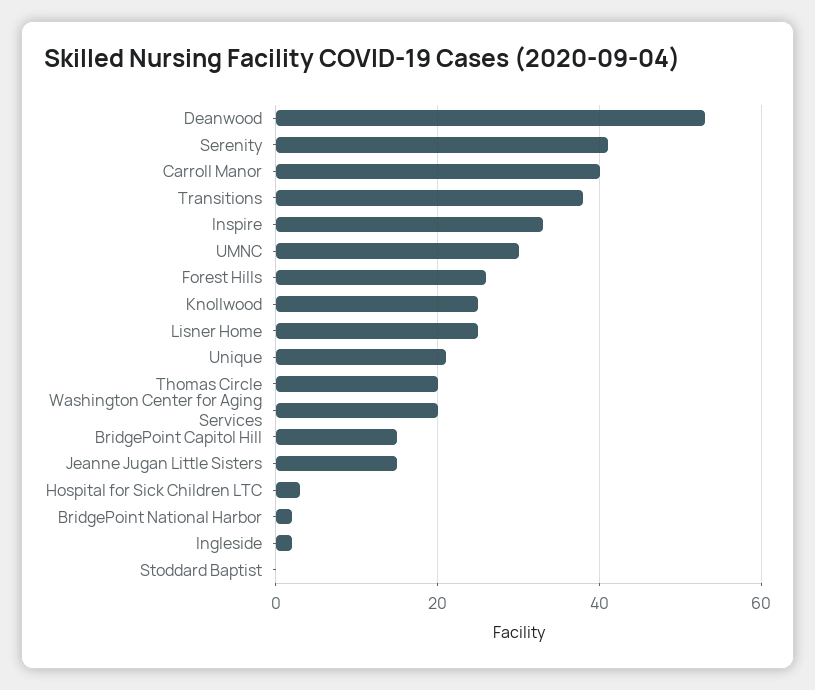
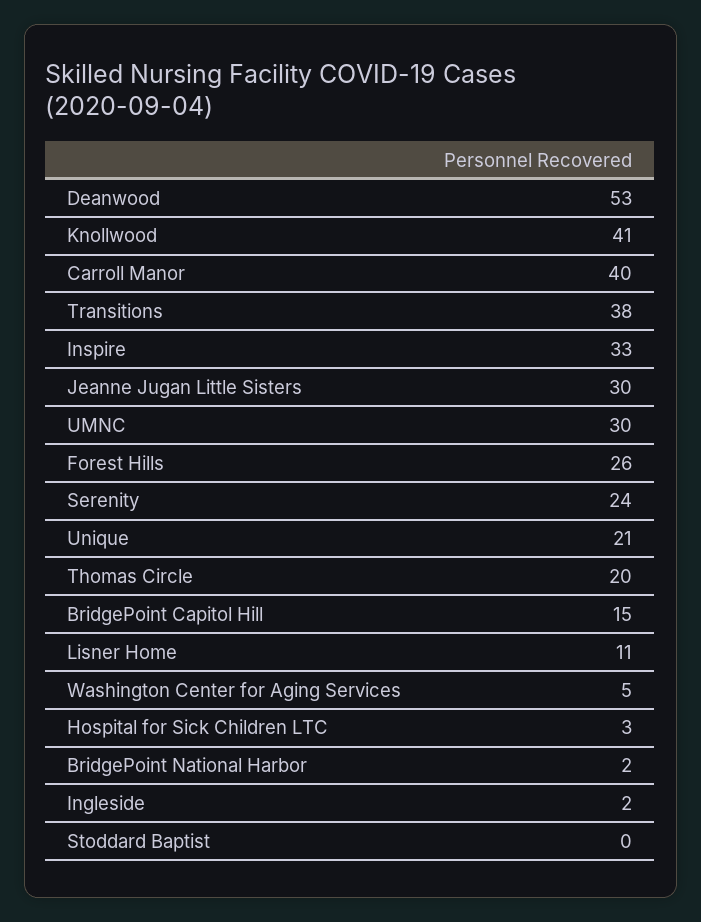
Serenity: 40 -> 24
Knollwood: 25 -> 41
Lisner Home: 25 -> 11
Washington Center for Aging Services: 20 -> 5
Jeanne Jugan Little Sisters: 15 -> 30

